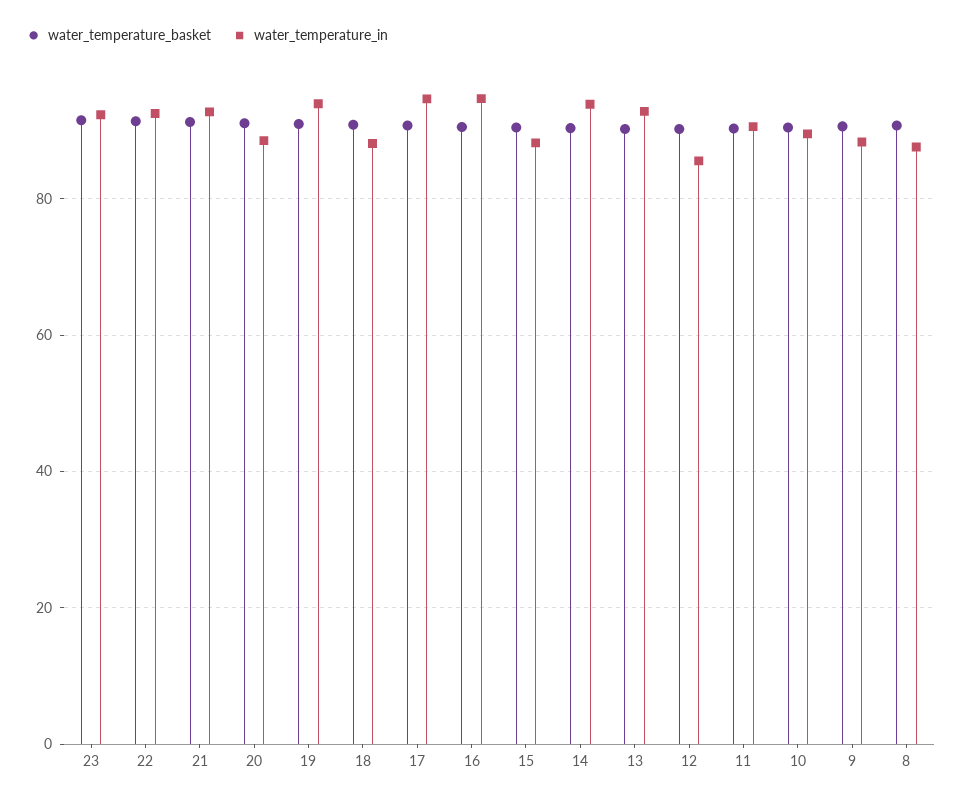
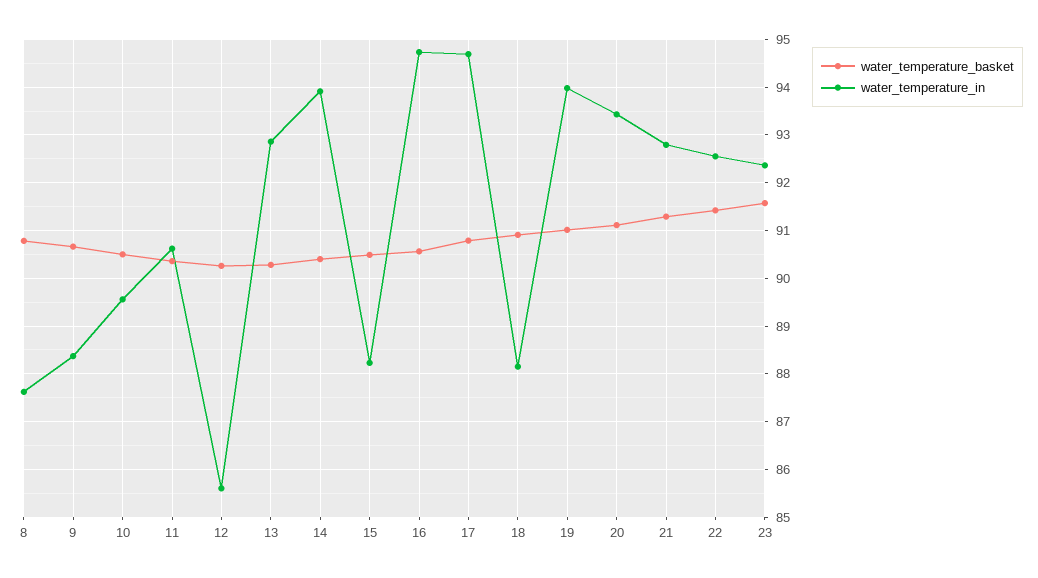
water_temperature_in, 20: 88 -> 93.4

